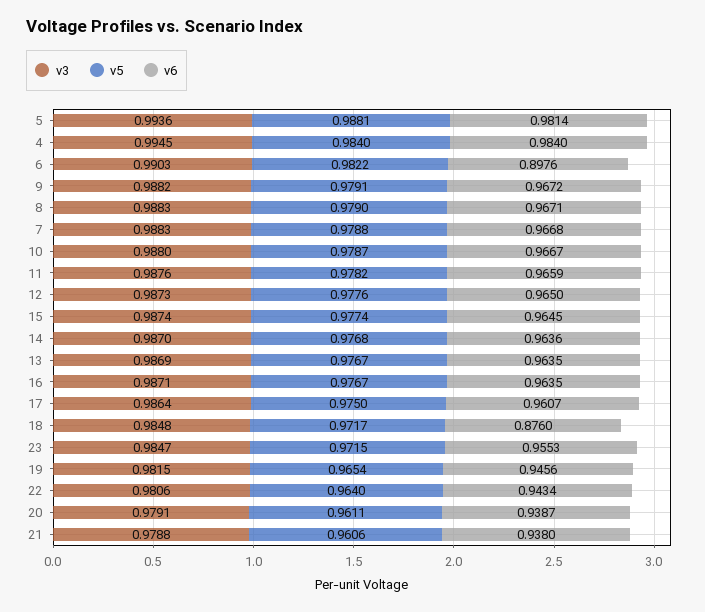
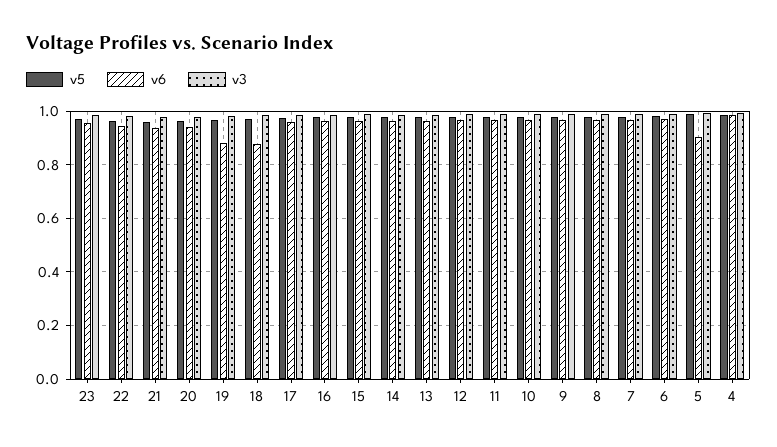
v6, 5: 0.9814 -> 0.9
v6, 6: 0.8976 -> 0.975
v6, 19: 0.9456 -> 0.875

